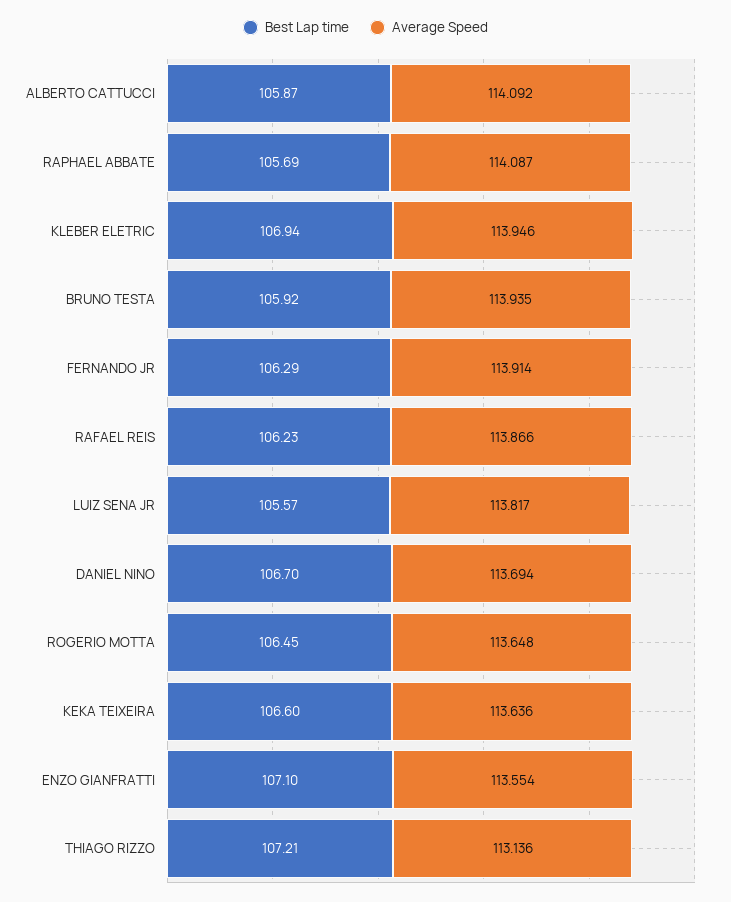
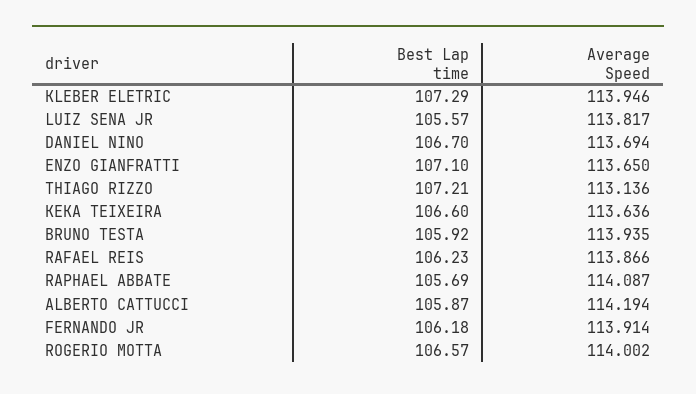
Average Speed, ALBERTO CATTUCCI: 114.092 -> 114.194
Best Lap time, KLEBER ELETRIC: 106.94 -> 107.29
Best Lap time, FERNANDO JR: 106.29 -> 106.18
Best Lap time, ROGERIO MOTTA: 106.45 -> 106.57
Average Speed, ROGERIO MOTTA: 113.648 -> 114.002
Average Speed, ENZO GIANFRATTI: 113.554 -> 113.65

